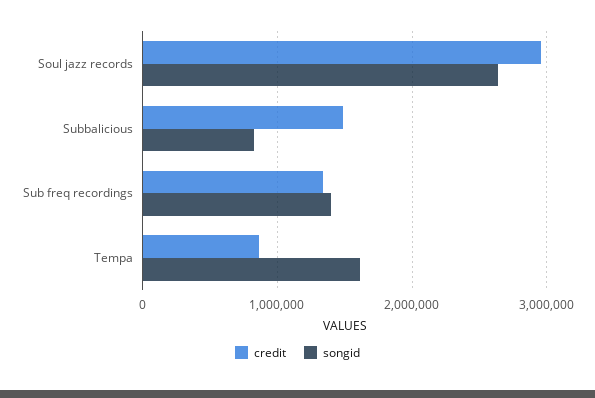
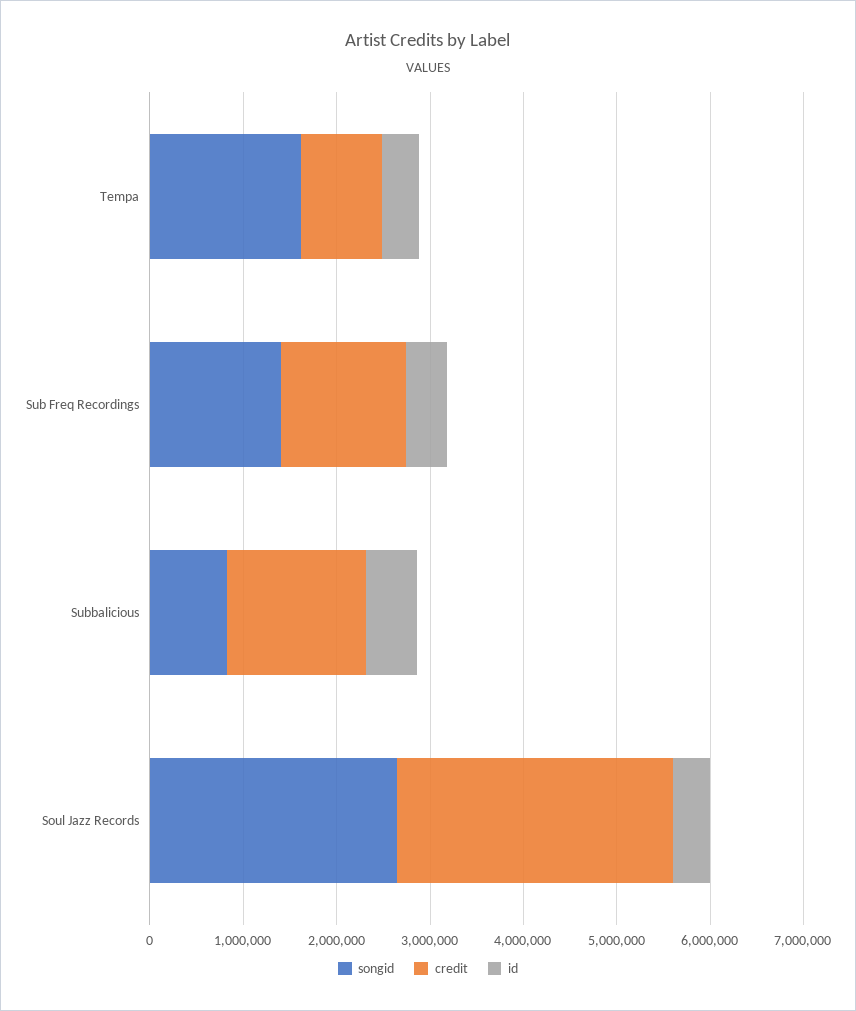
id, Tempa: none -> 400000
id, Sub freq recordings: none -> 400000
id, Subbalicious: none -> 600000
id, Soul jazz records: none -> 400000

